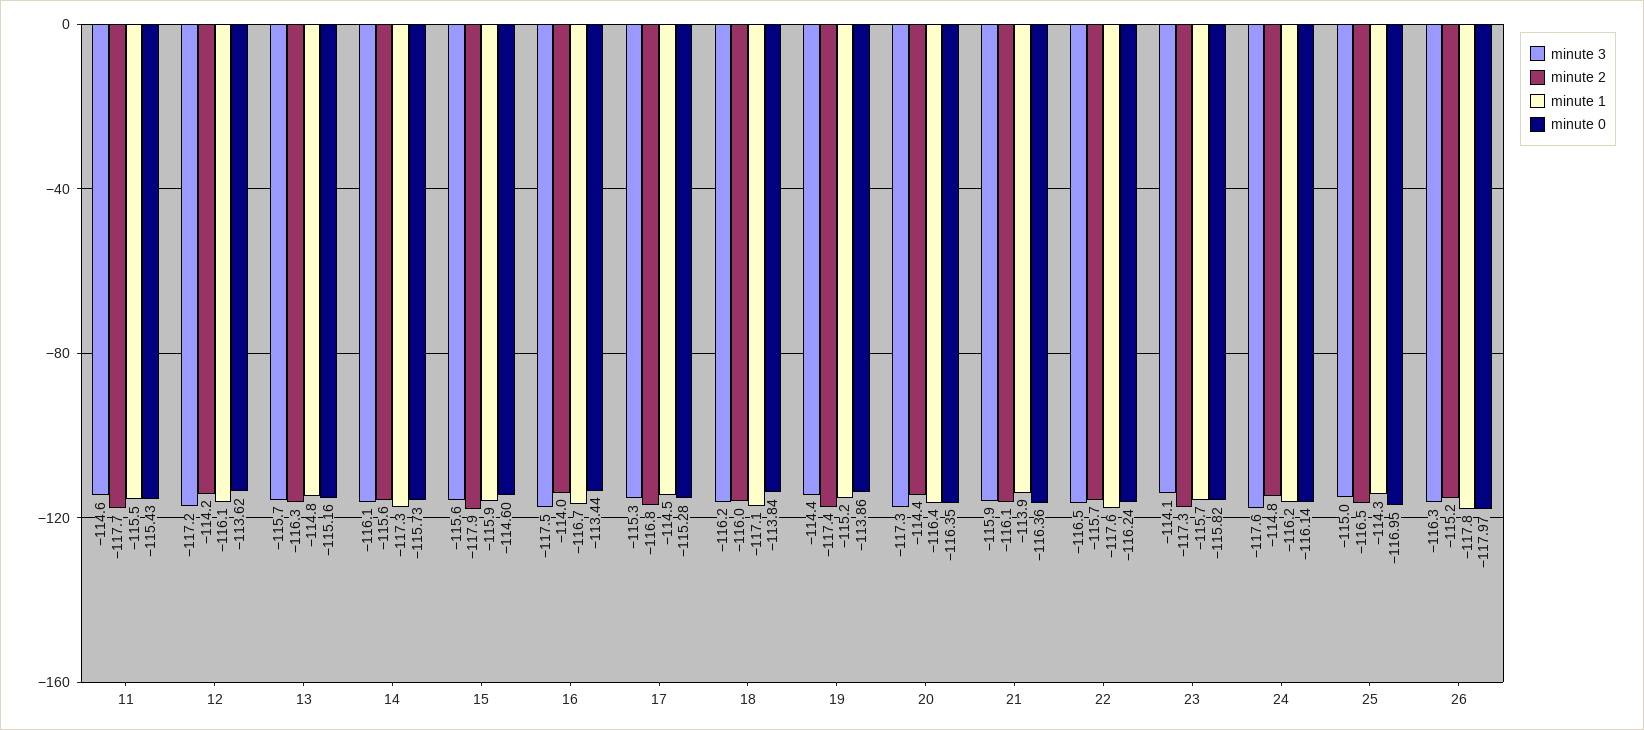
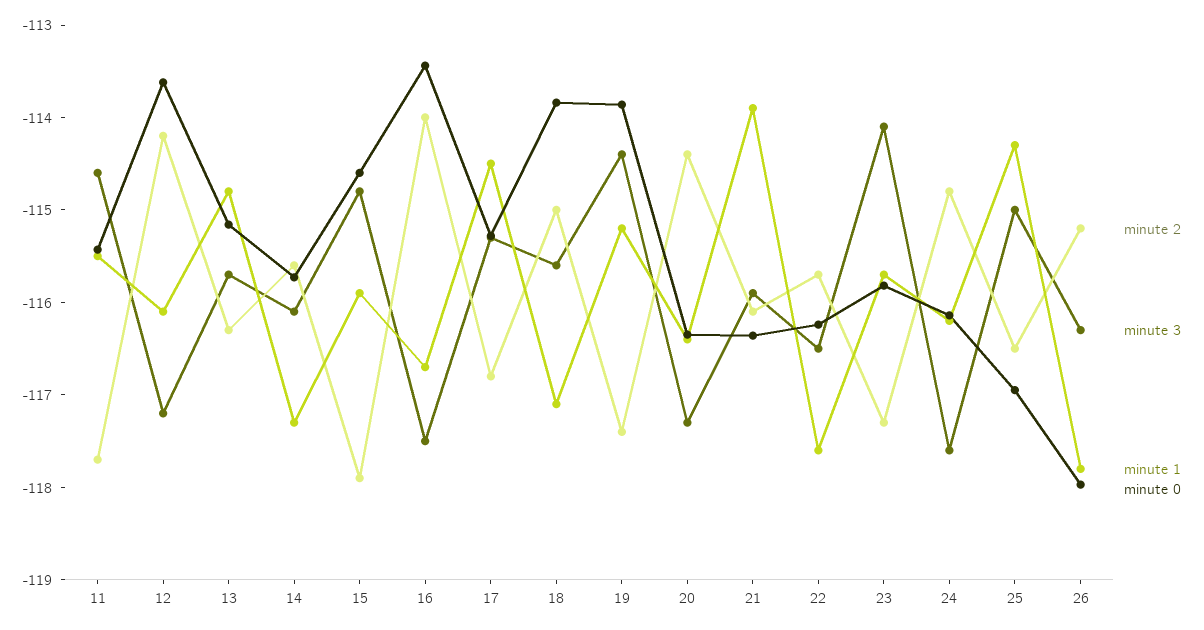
minute 3, 15: -115.6 -> -114.8
minute 3, 18: -116.2 -> -115.6
minute 2, 18: -116 -> -115

